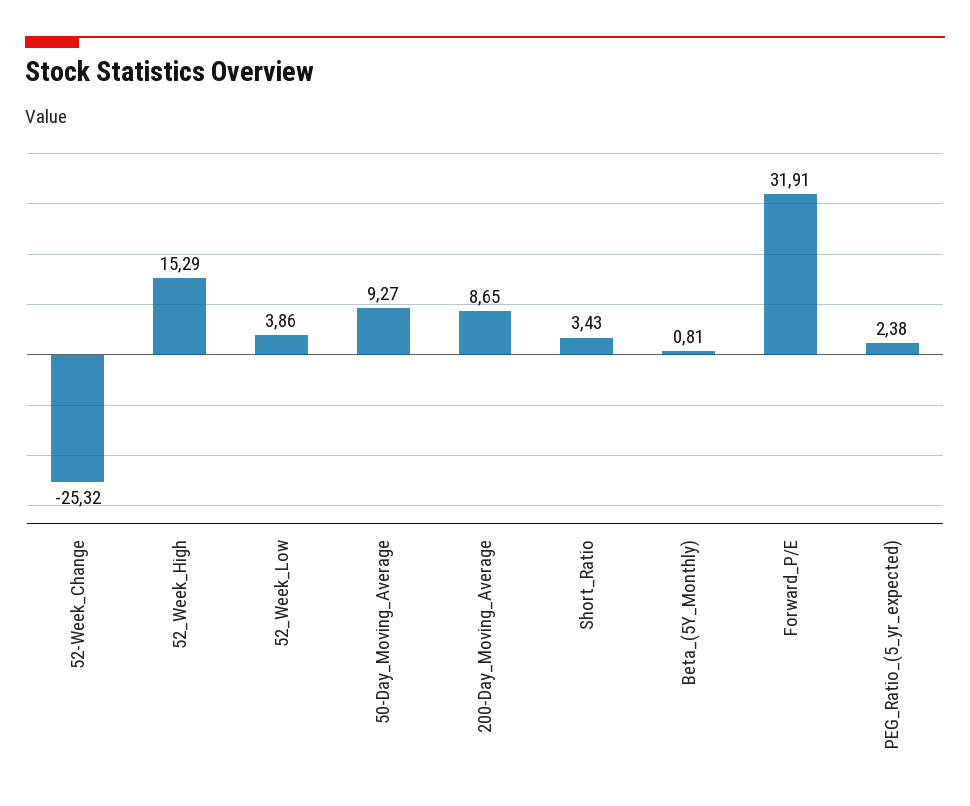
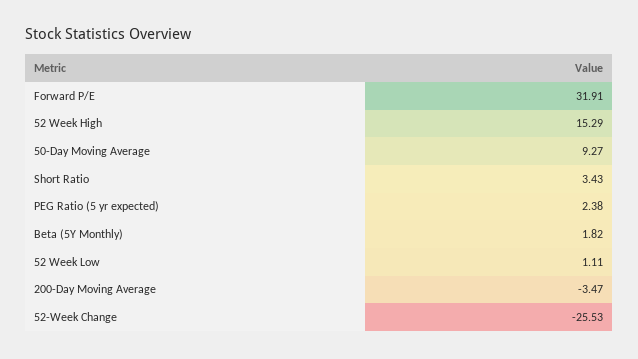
52-Week_Change: -25.32 -> -25.53
52_Week_Low: 3.86 -> 1.11
200-Day_Moving_Average: 8.65 -> -3.47
Beta_(5Y_Monthly): 0.81 -> 1.82

